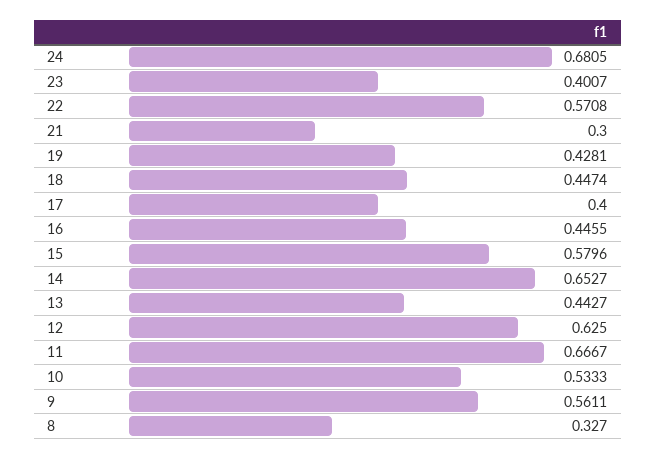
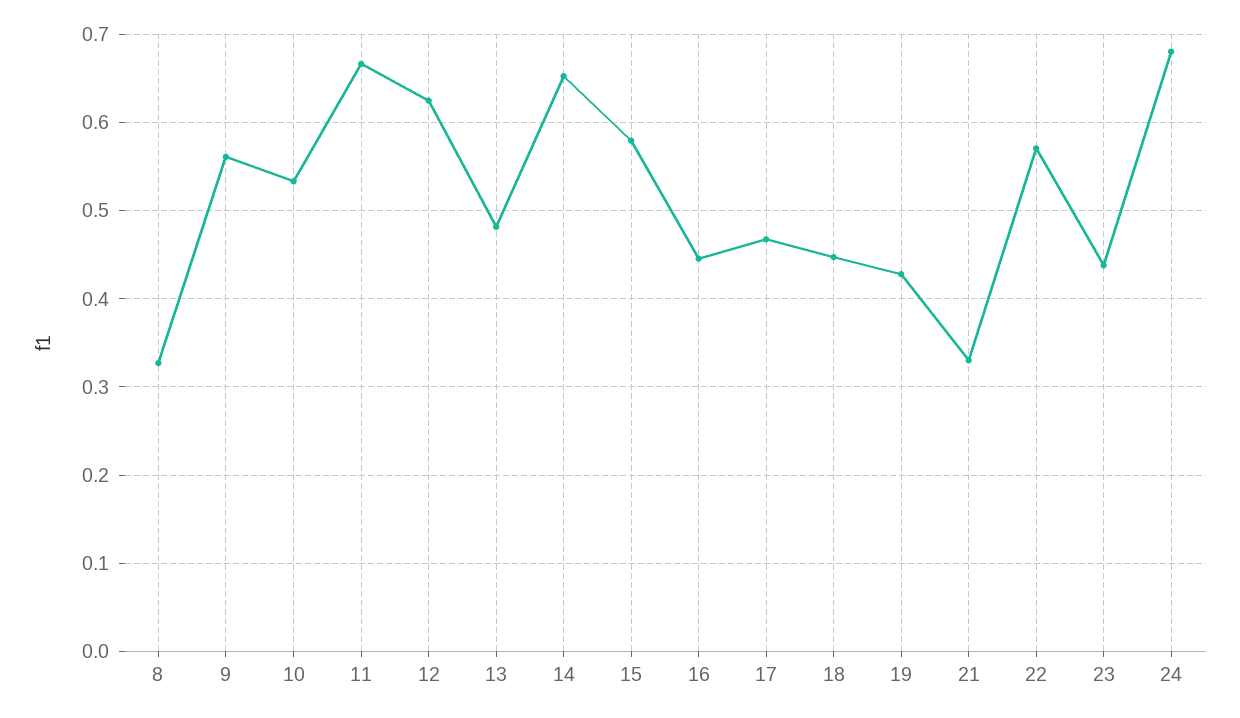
23: 0.4007 -> 0.44
21: 0.3 -> 0.33
17: 0.4 -> 0.47
13: 0.4427 -> 0.48

